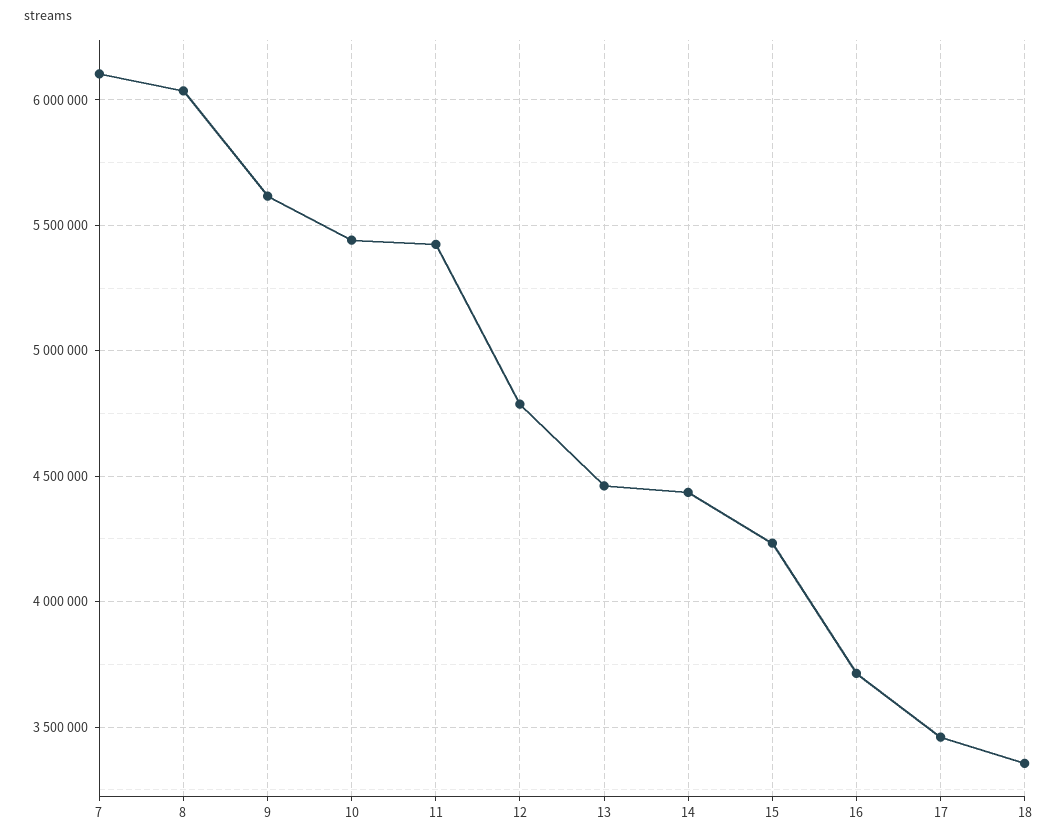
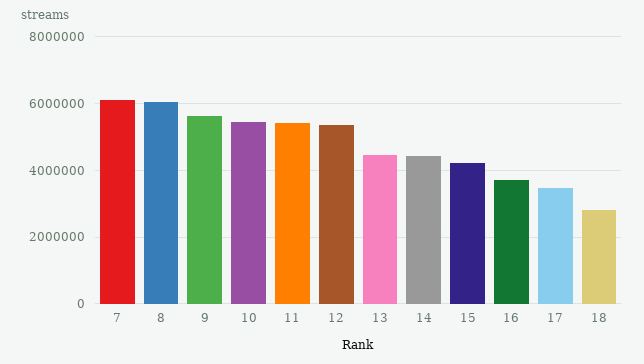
12: 4800000 -> 5400000
18: 3350000 -> 2800000

